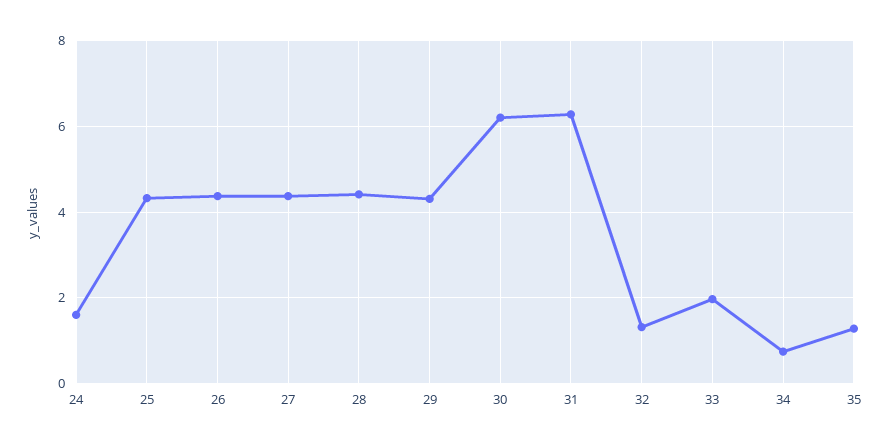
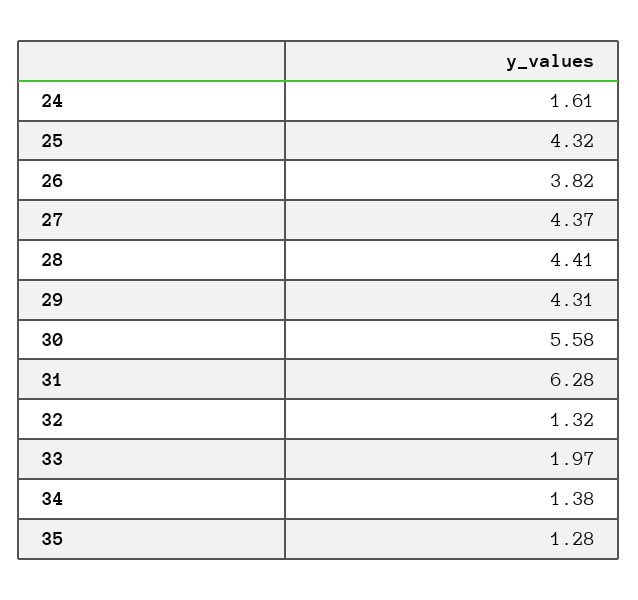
26: 4.4 -> 3.82
30: 6.2 -> 5.58
34: 0.8 -> 1.38

